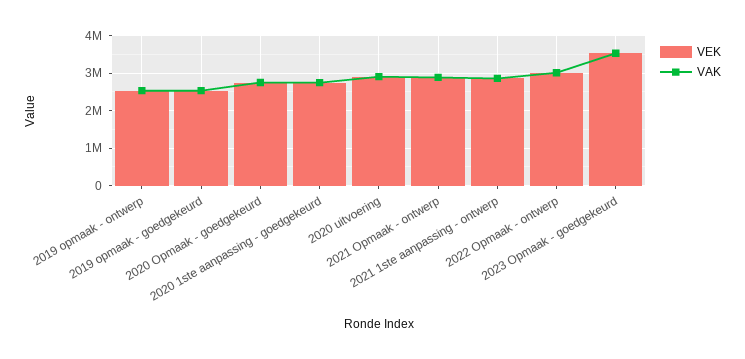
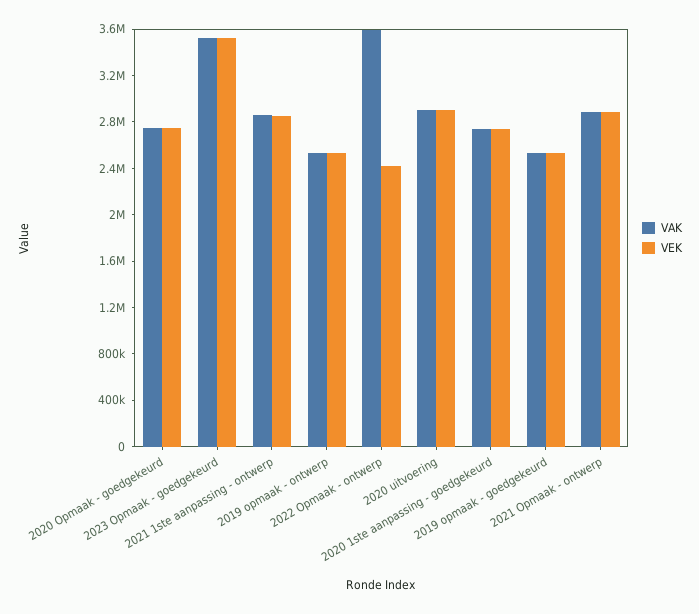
VEK, 2022 Opmaak - ontwerp: 3000000 -> 2400000
VAK, 2022 Opmaak - ontwerp: 3000000 -> 3600000

